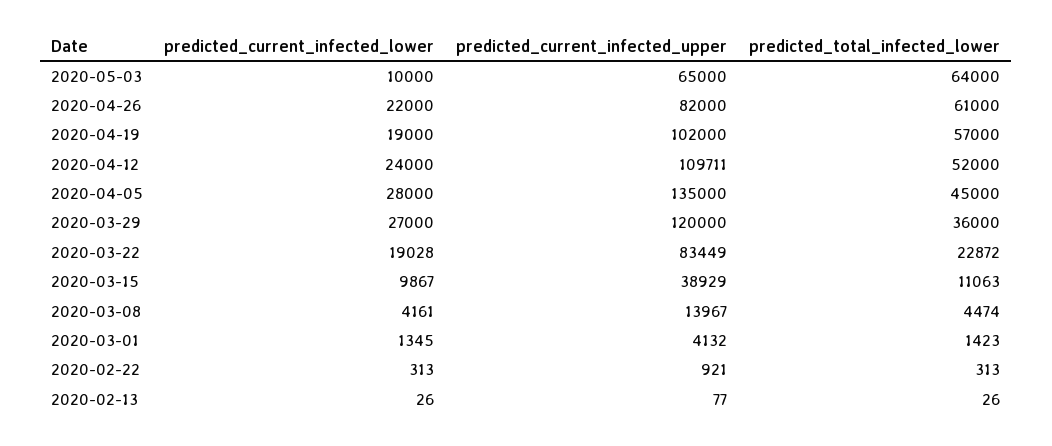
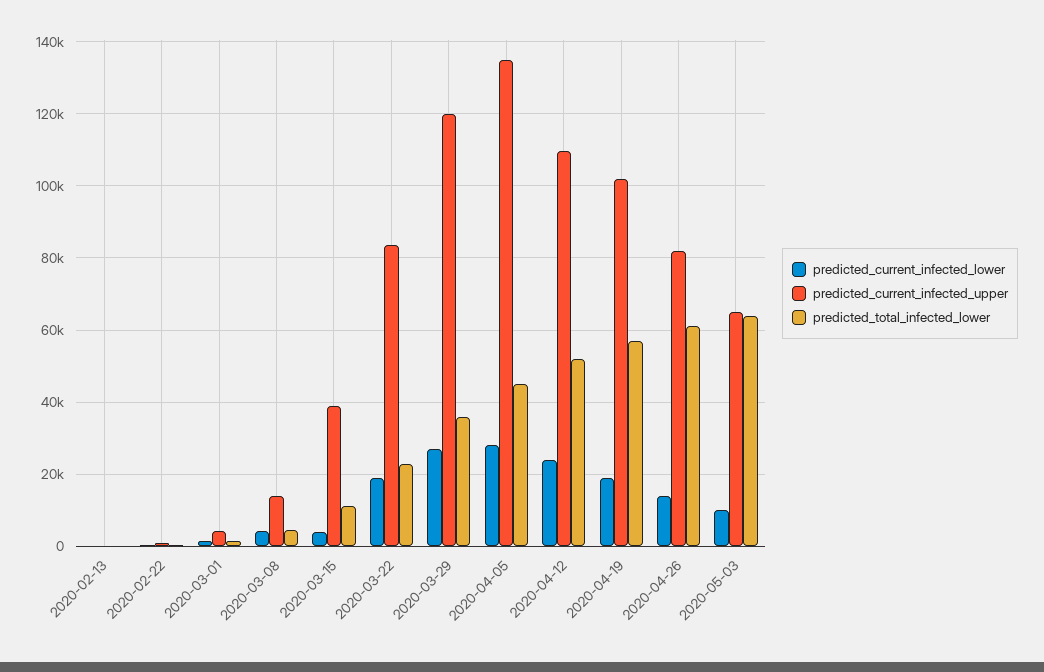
predicted_current_infected_lower, 2020-04-26: 22000 -> 14000
predicted_current_infected_lower, 2020-03-15: 9867 -> 4000

